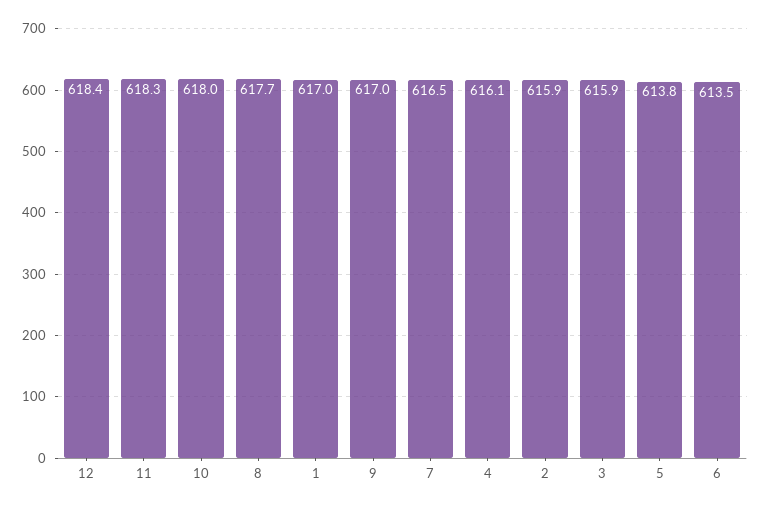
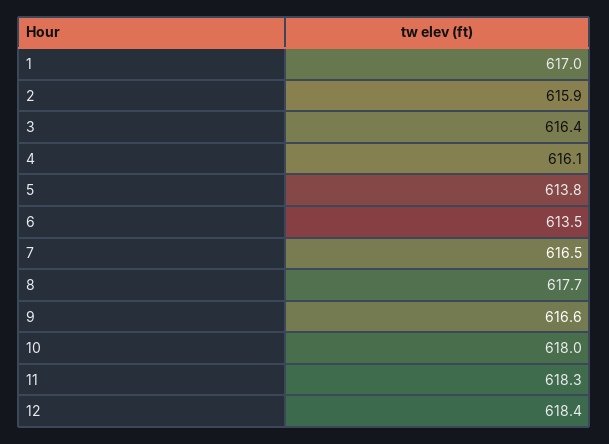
9: 617 -> 616.6
3: 615.9 -> 616.4

